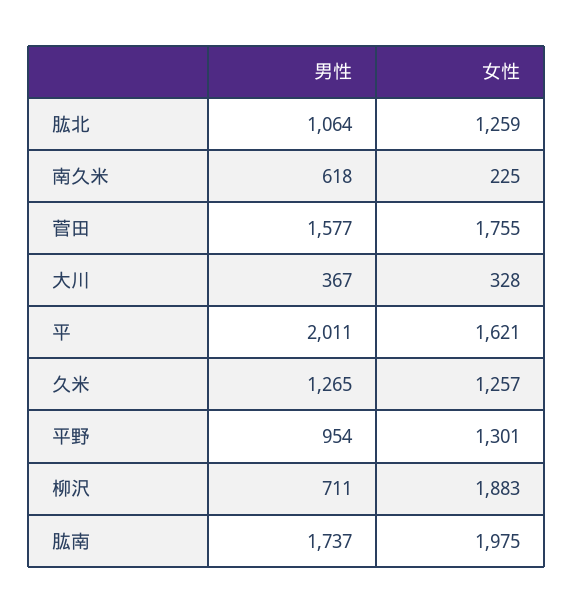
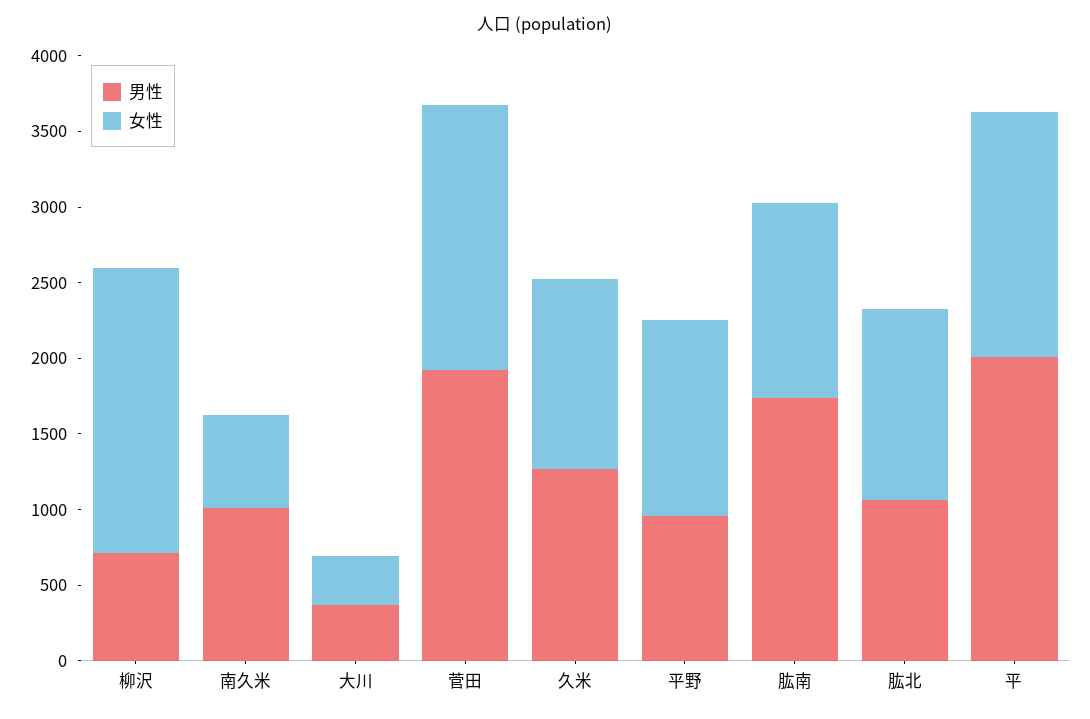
男性, 南久米: 618 -> 1000
女性, 南久米: 225 -> 600
男性, 菅田: 1577 -> 1900
女性, 肱南: 1975 -> 1300

